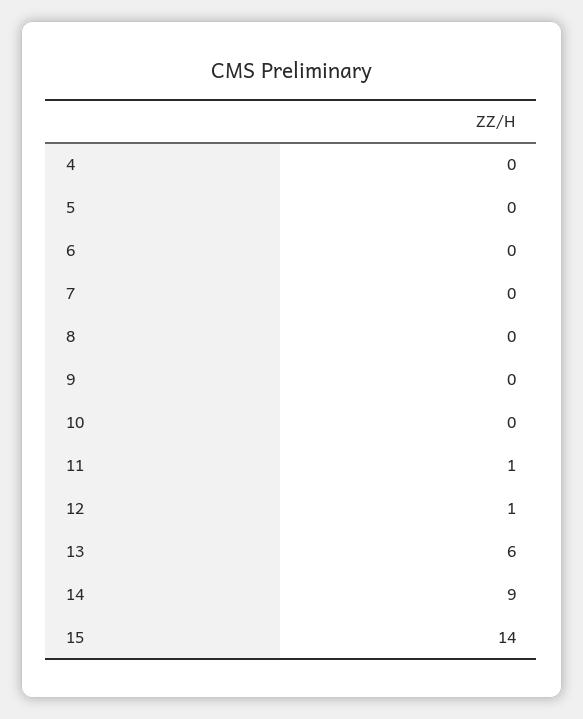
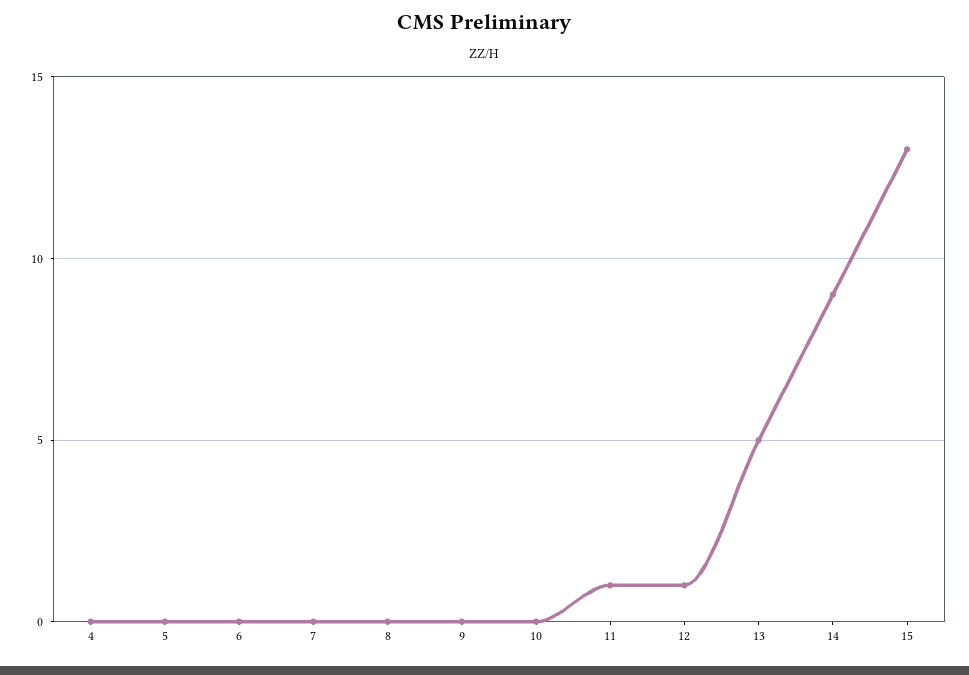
13: 6 -> 5
15: 14 -> 13

